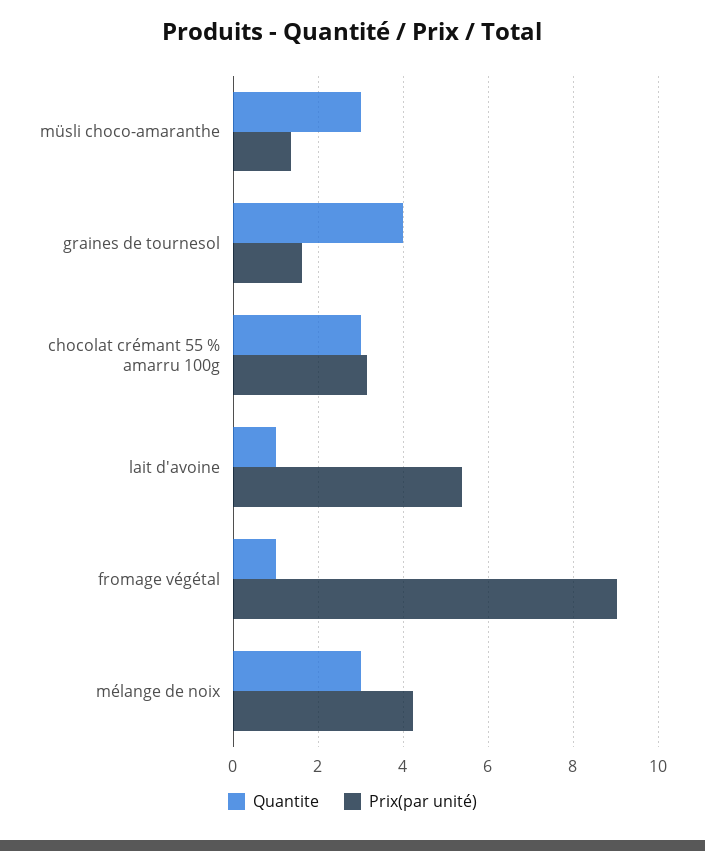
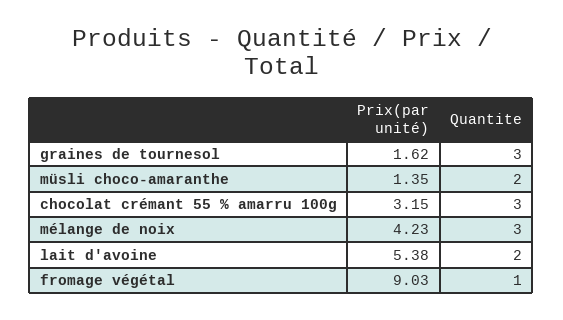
Quantite, müsli choco-amaranthe: 3 -> 2
Quantite, graines de tournesol: 4 -> 3
Quantite, lait d'avoine: 1 -> 2

